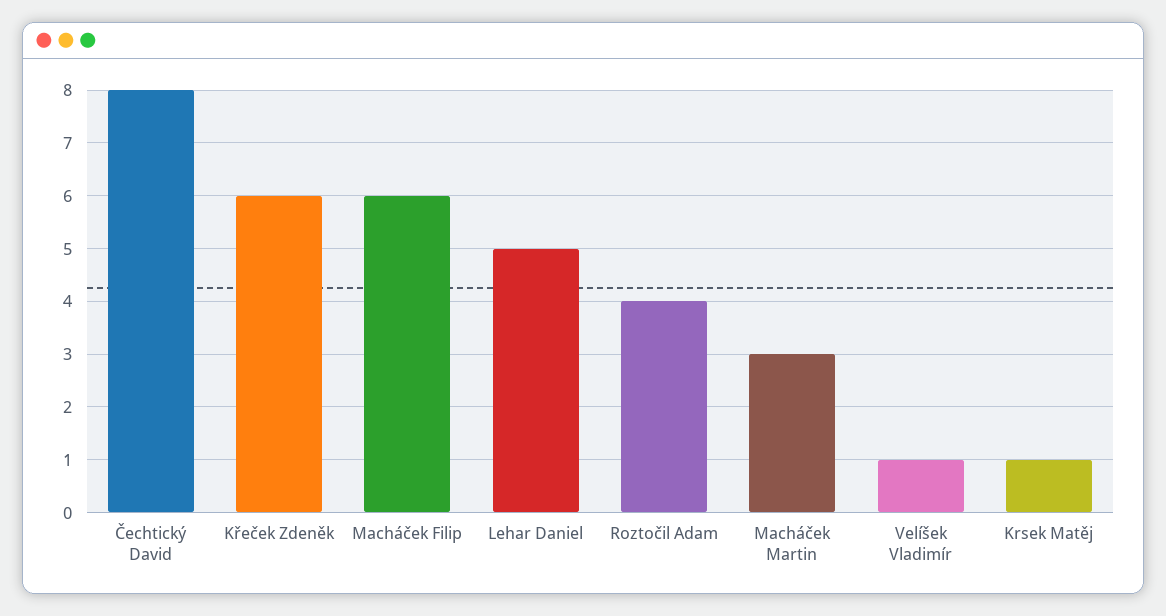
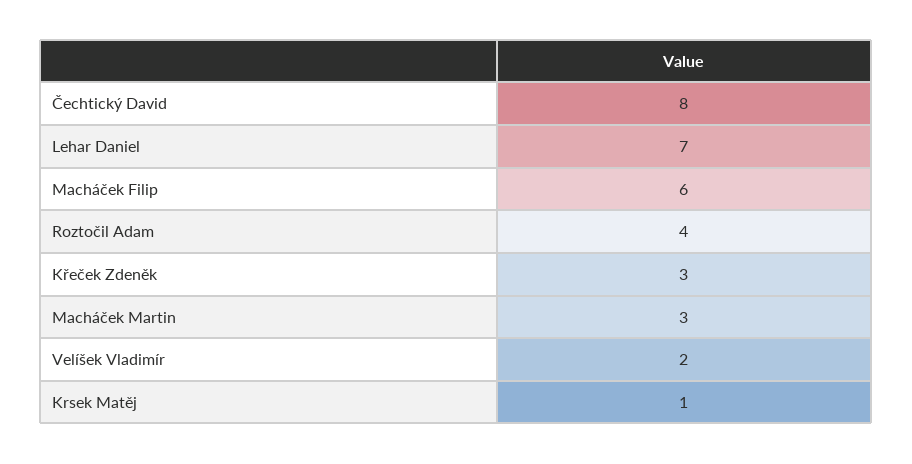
Křeček Zdeněk: 6 -> 3
Lehar Daniel: 5 -> 7
Velíšek Vladimír: 1 -> 2

